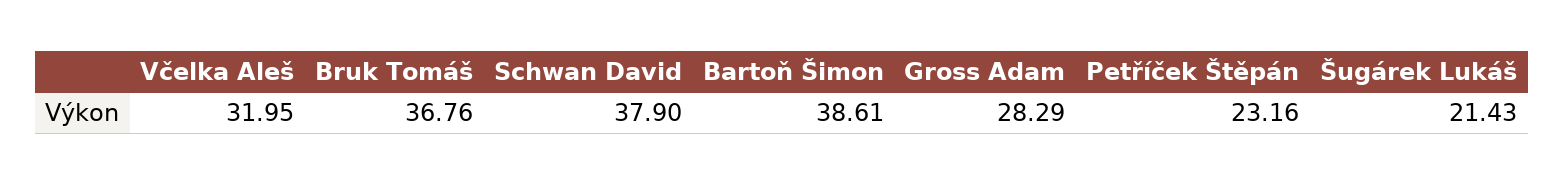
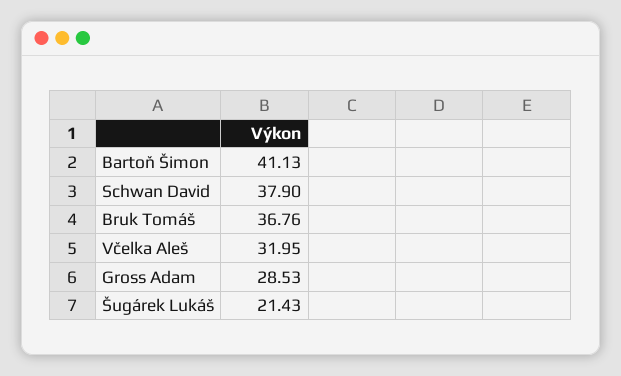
Bartoň Šimon: 38.61 -> 41.13
Gross Adam: 28.29 -> 28.53
Petříček Štěpán: 23.16 -> none

